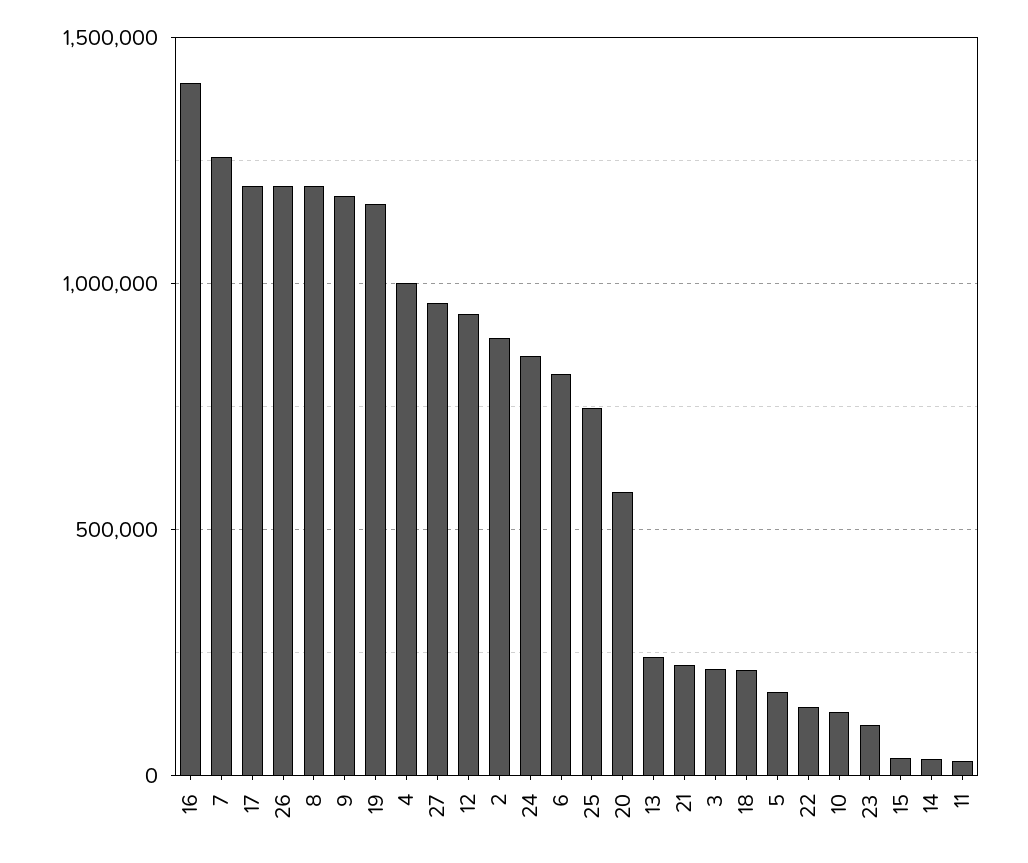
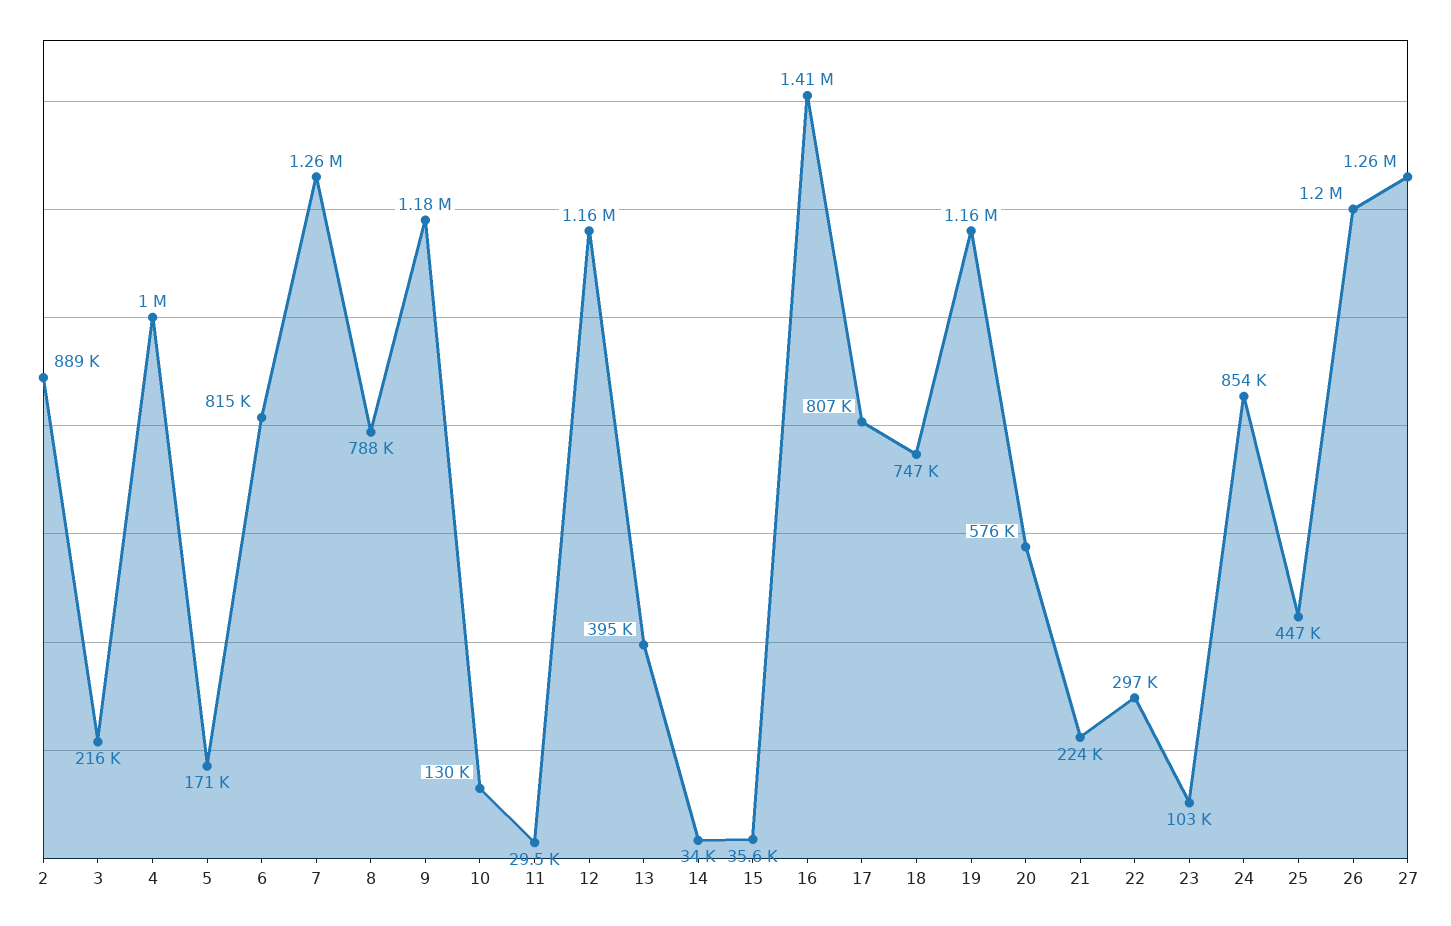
17: 1200000 -> 807000
8: 1200000 -> 788000
27: 950000 -> 1260000
12: 950000 -> 1160000
25: 750000 -> 447000
13: 250000 -> 395000
18: 200000 -> 747000
22: 150000 -> 297000

